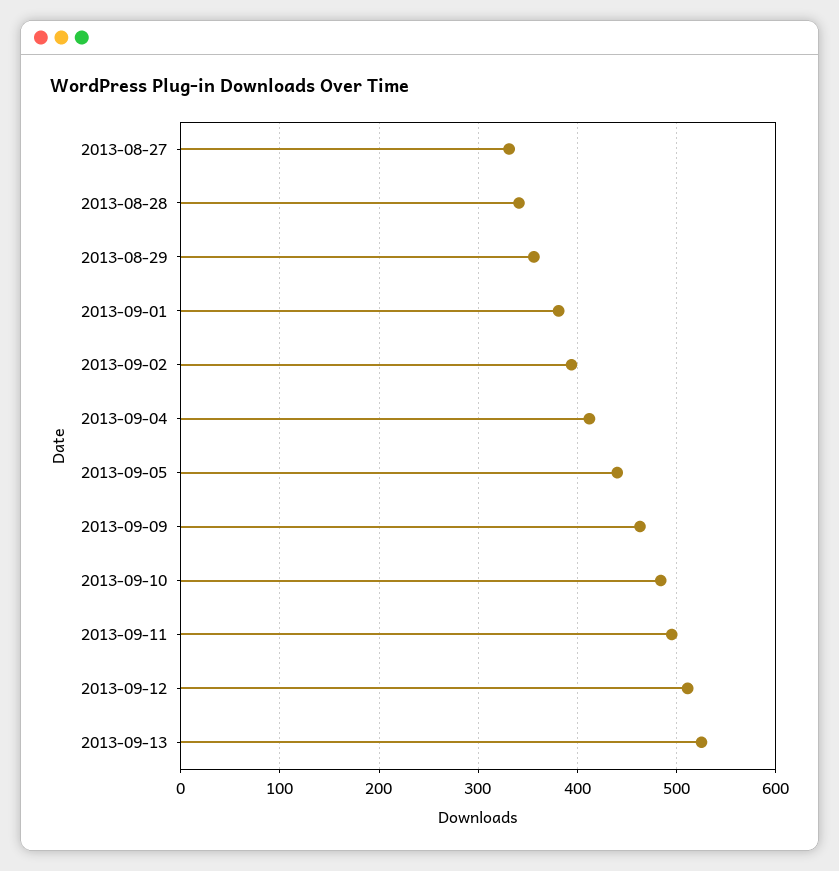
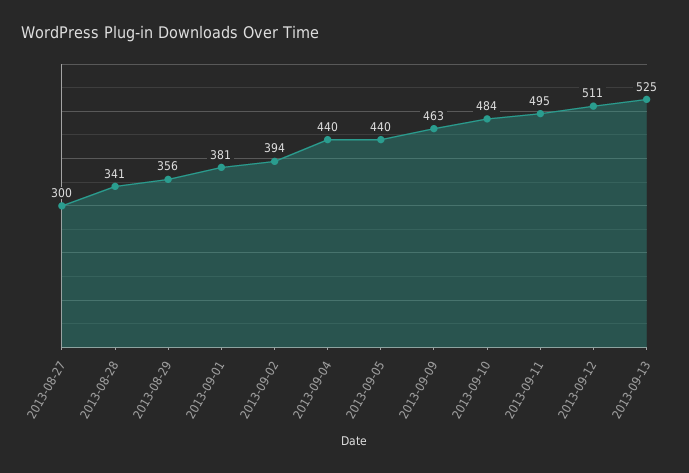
2013-08-27: 330 -> 300
2013-09-04: 410 -> 440

